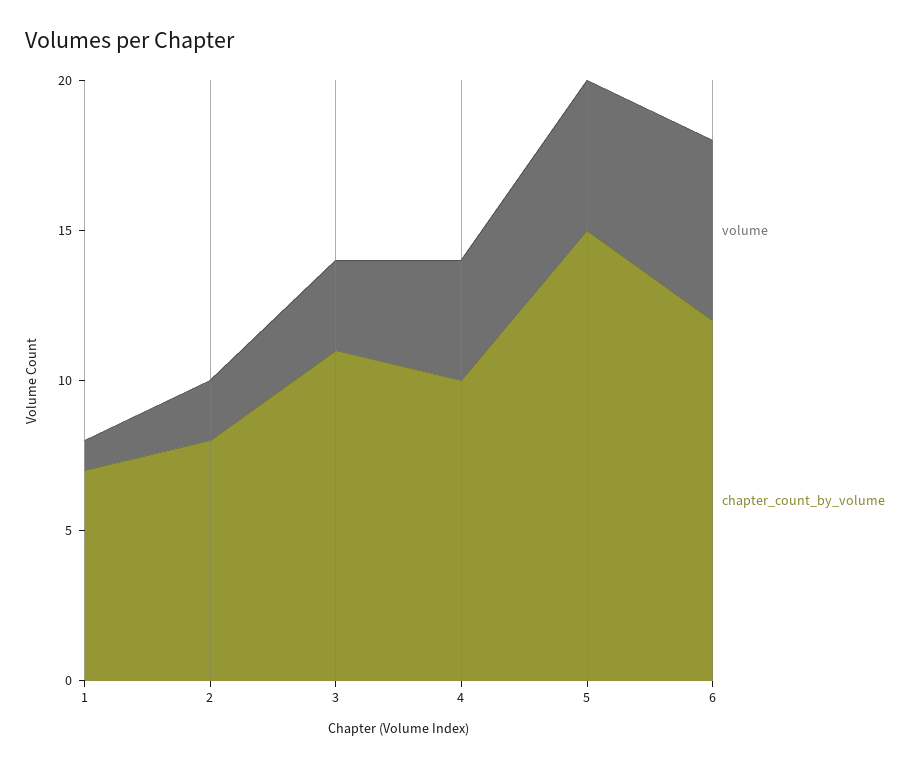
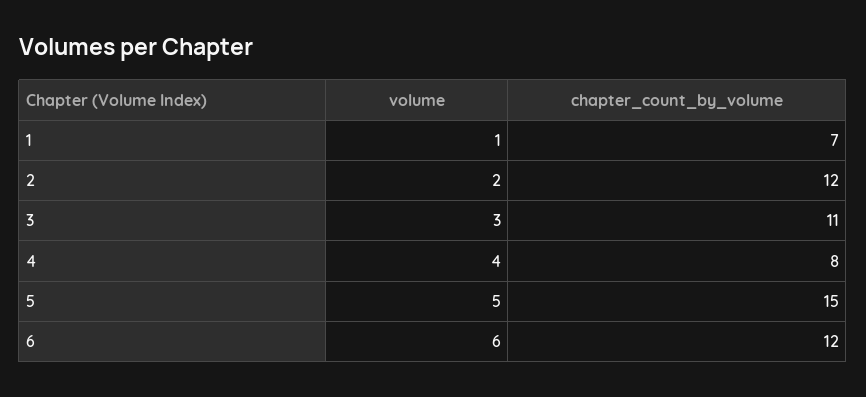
chapter_count_by_volume, 2: 8 -> 12
chapter_count_by_volume, 4: 10 -> 8

